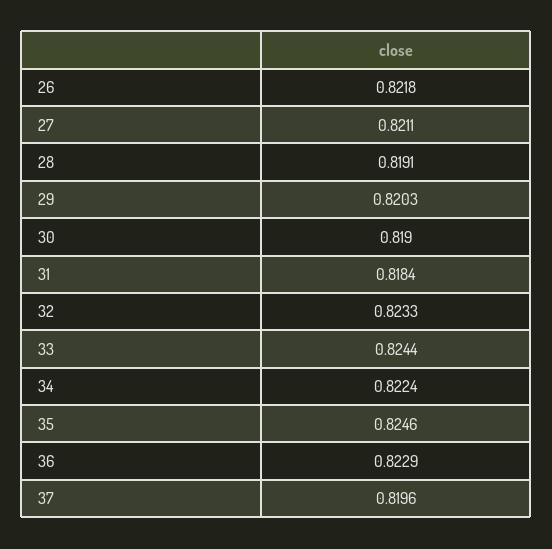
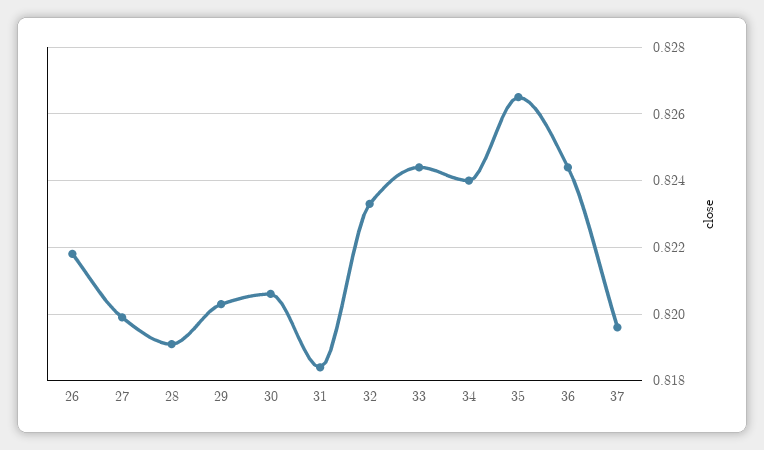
27: 0.8211 -> 0.82
30: 0.819 -> 0.8205
34: 0.8224 -> 0.824
35: 0.8246 -> 0.8265
36: 0.8229 -> 0.8245

